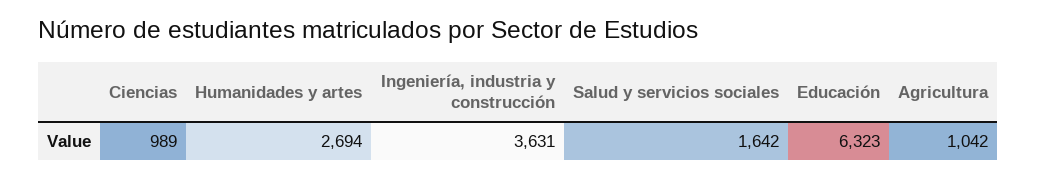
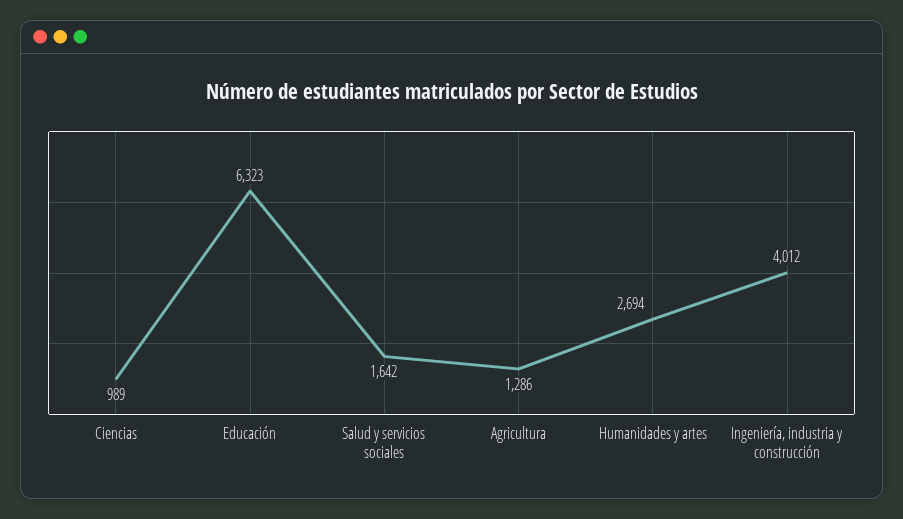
Ingeniería, industria y construcción: 3631 -> 4012
Agricultura: 1042 -> 1286

